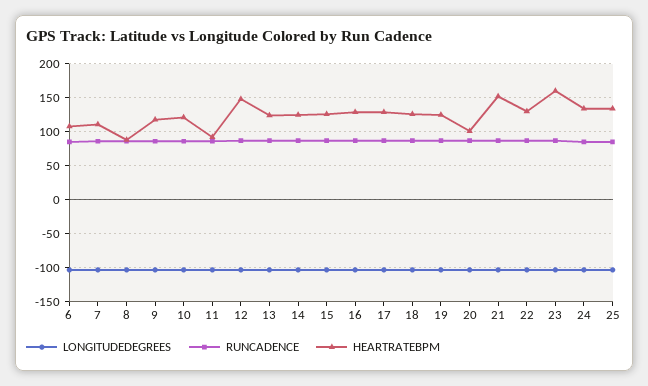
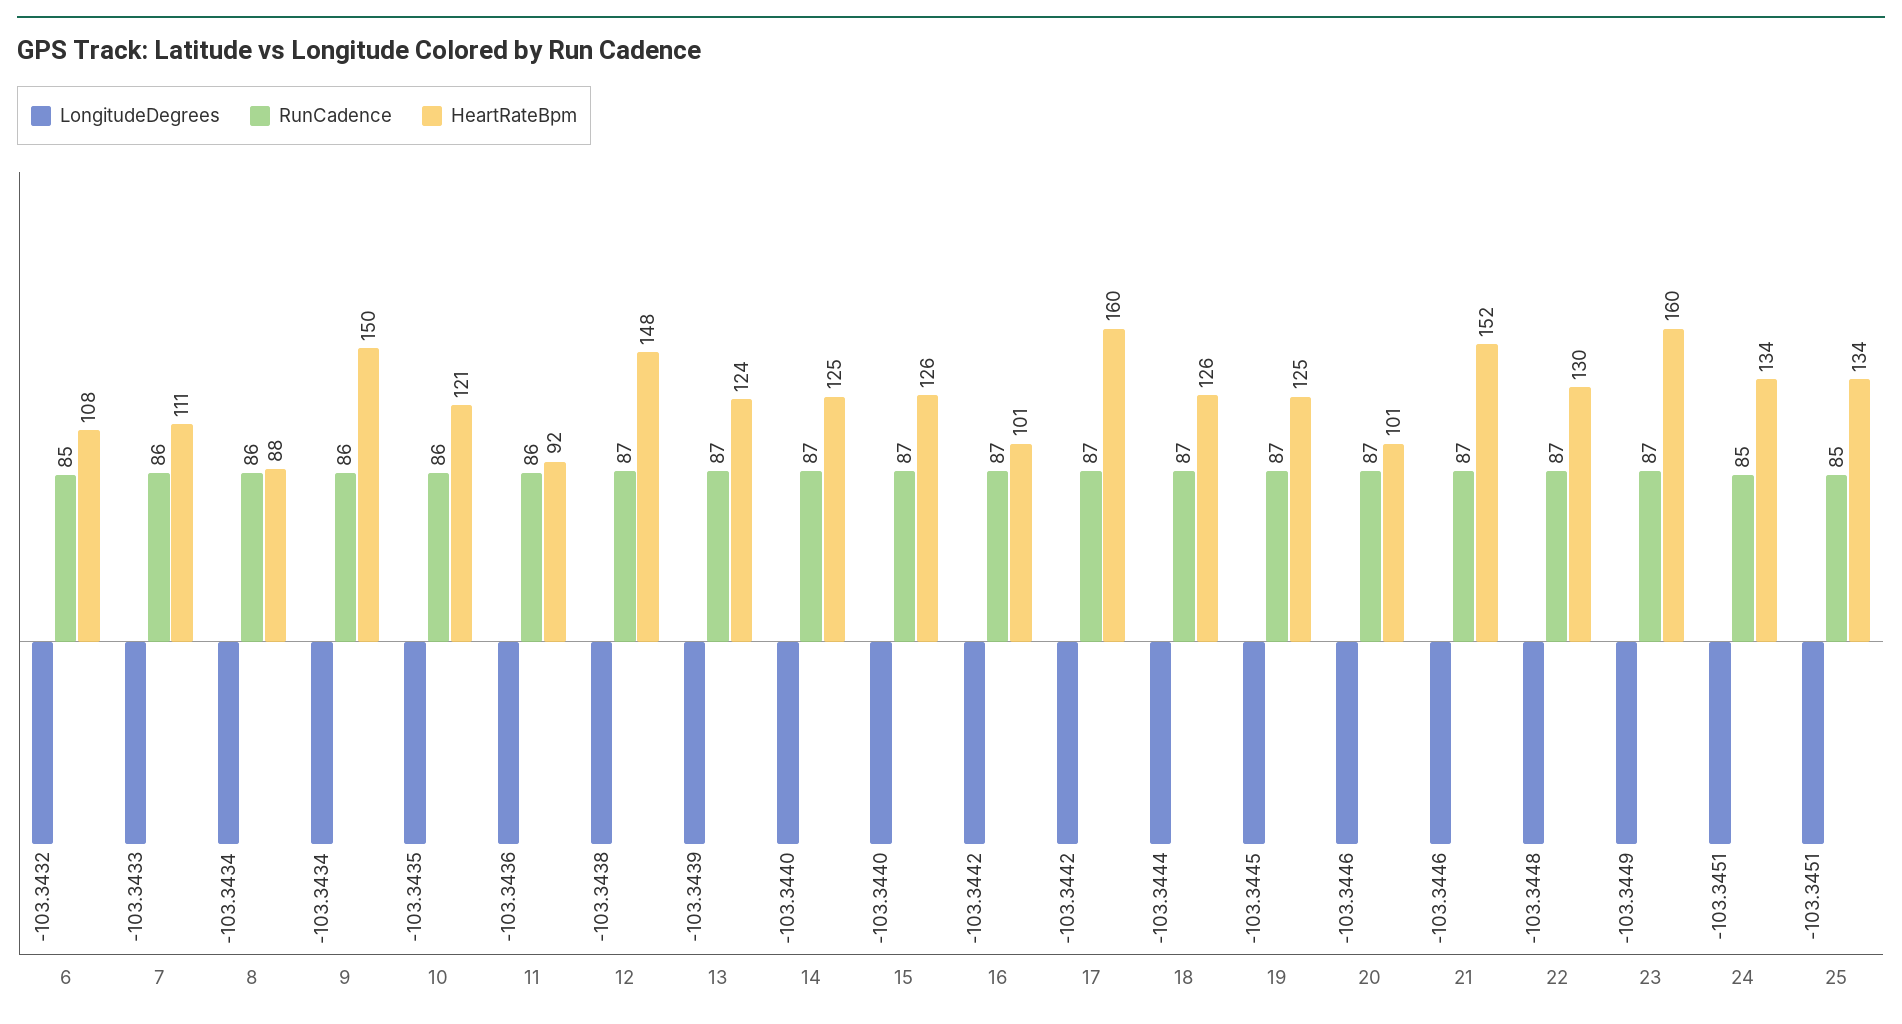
HEARTRATEBPM, 9: 120 -> 150
HEARTRATEBPM, 16: 130 -> 101
HEARTRATEBPM, 17: 130 -> 160

